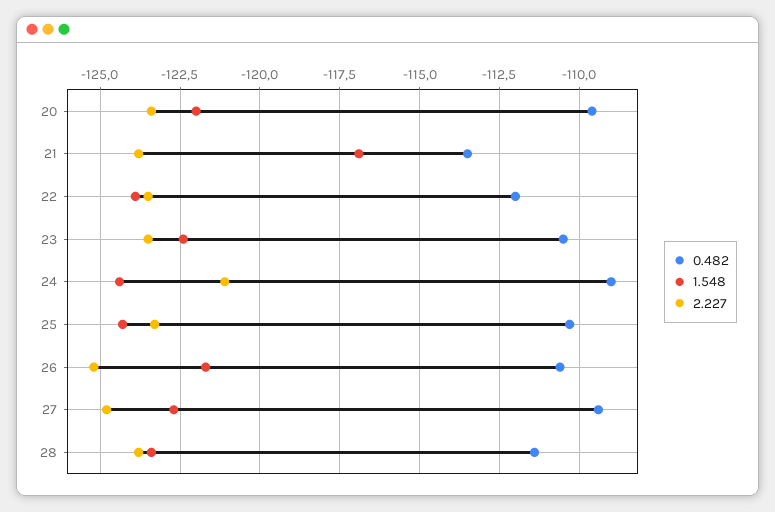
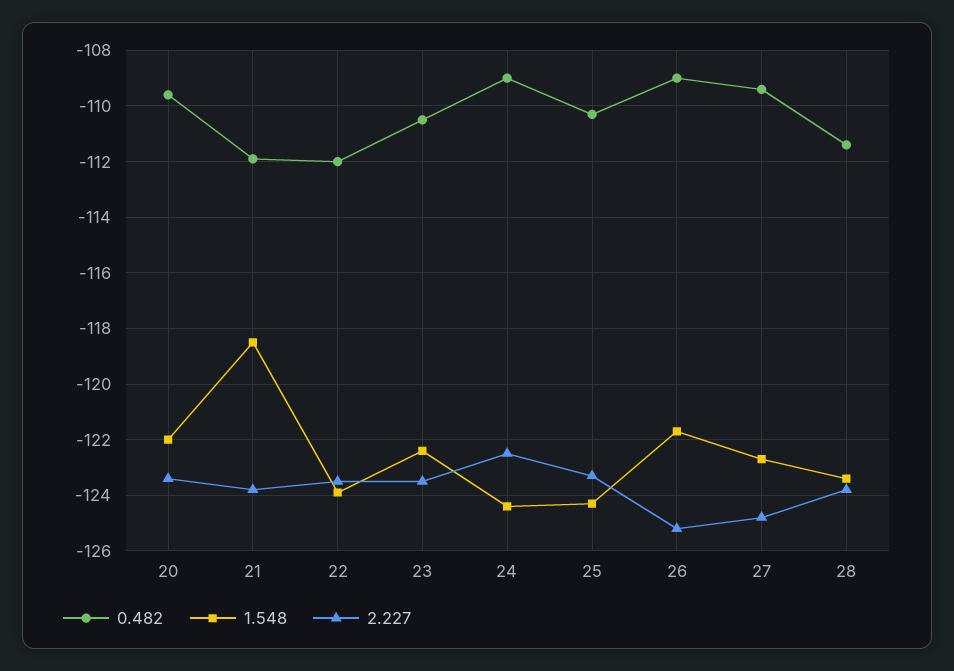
0.482, 21: -113.5 -> -112
1.548, 21: -117 -> -118.5
2.227, 24: -121 -> -122.5
0.482, 26: -110.5 -> -109

